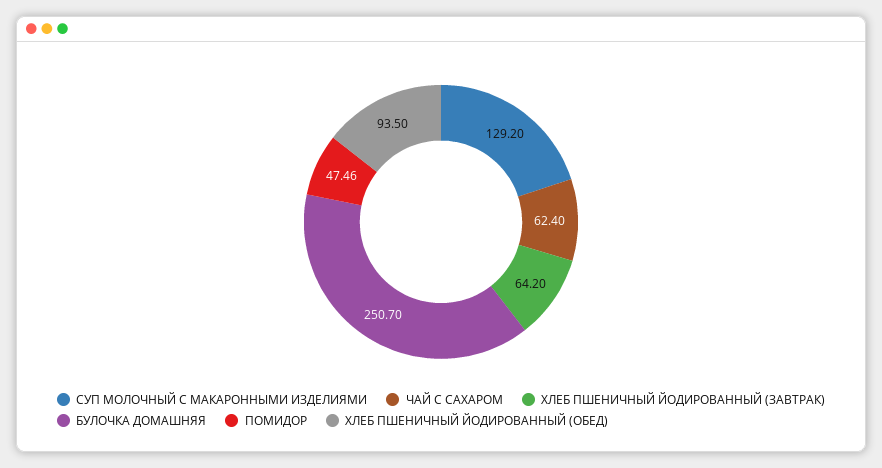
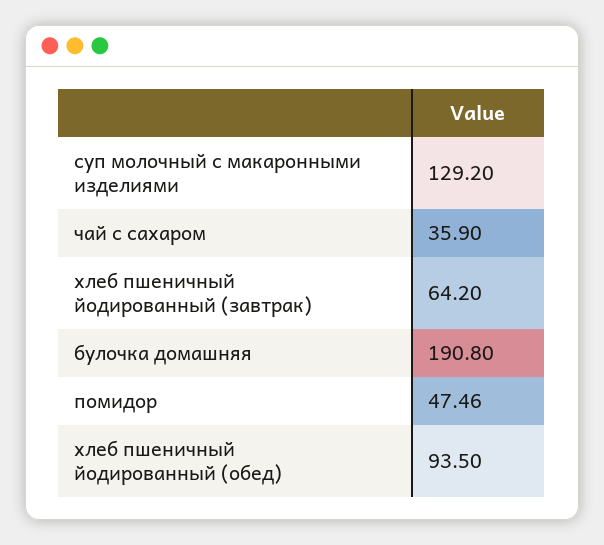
ЧАЙ С САХАРОМ: 62.4 -> 35.9
БУЛОЧКА ДОМАШНЯЯ: 250.7 -> 190.8

